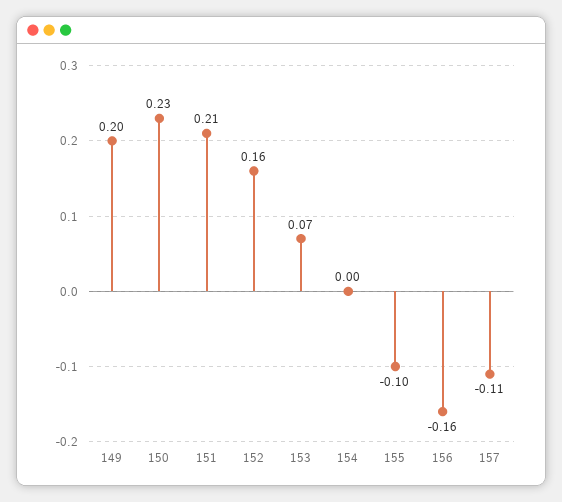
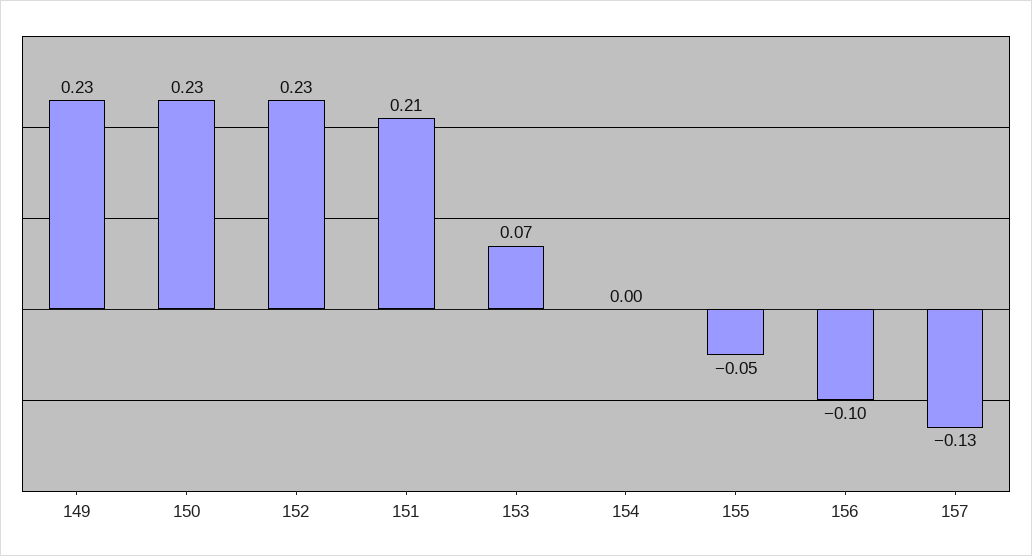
149: 0.2 -> 0.23
152: 0.16 -> 0.23
155: -0.1 -> -0.05
156: -0.16 -> -0.1
157: -0.11 -> -0.13

